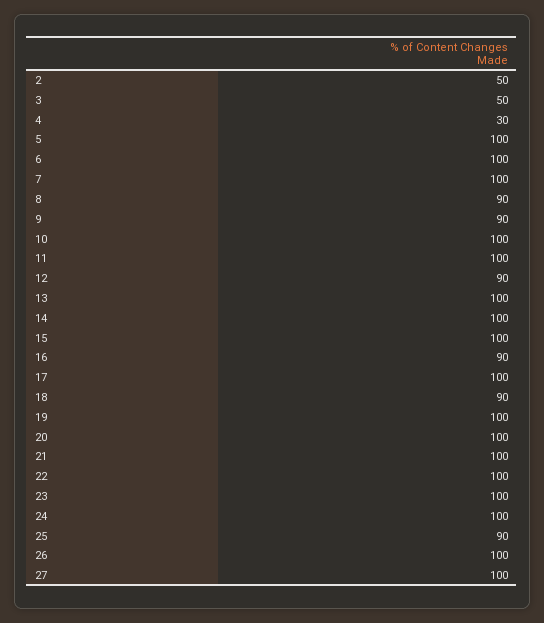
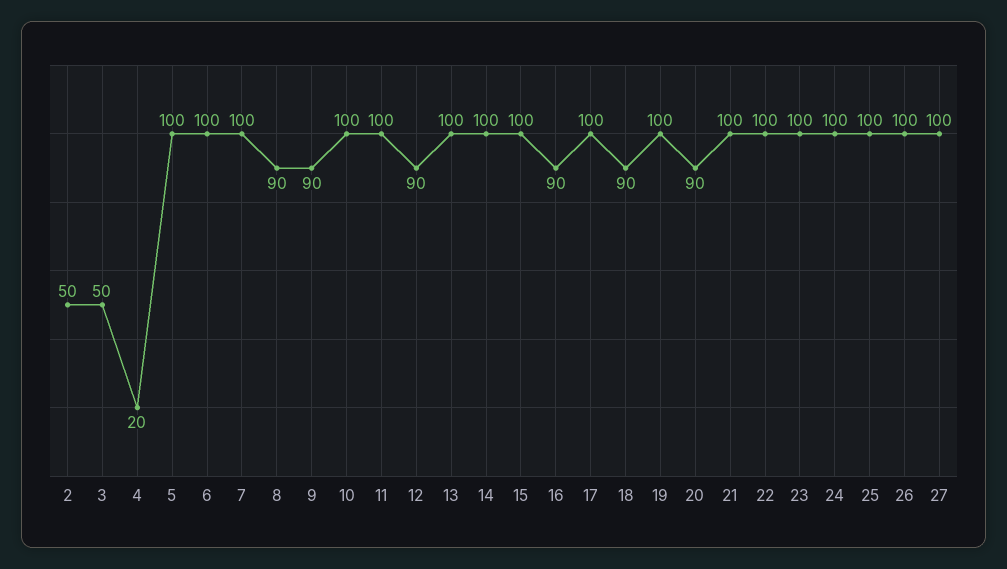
4: 30 -> 20
20: 100 -> 90
25: 90 -> 100

